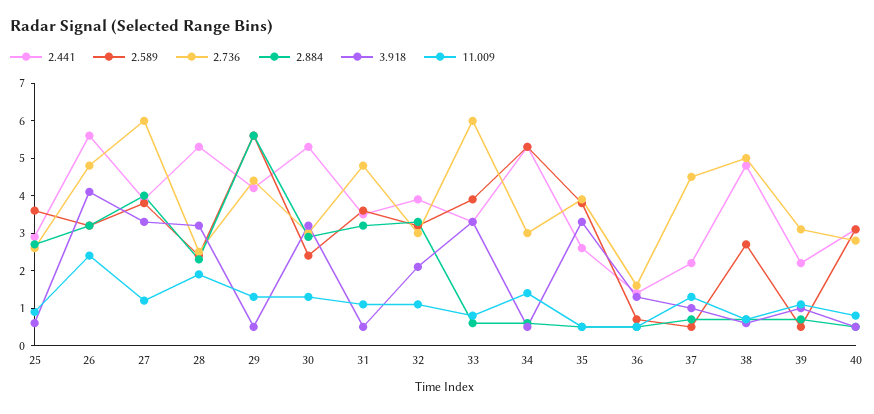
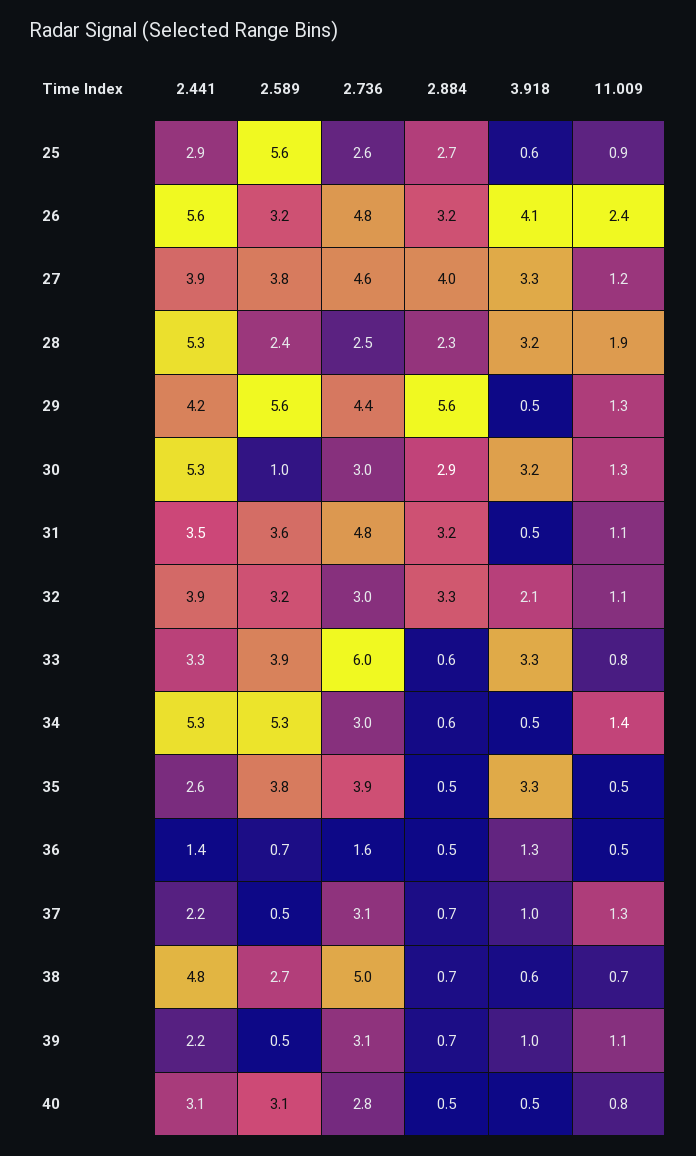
2.589, 25: 3.5 -> 5.6
2.736, 27: 6 -> 4.6
2.589, 30: 2.5 -> 1
2.736, 37: 4.5 -> 3.1

